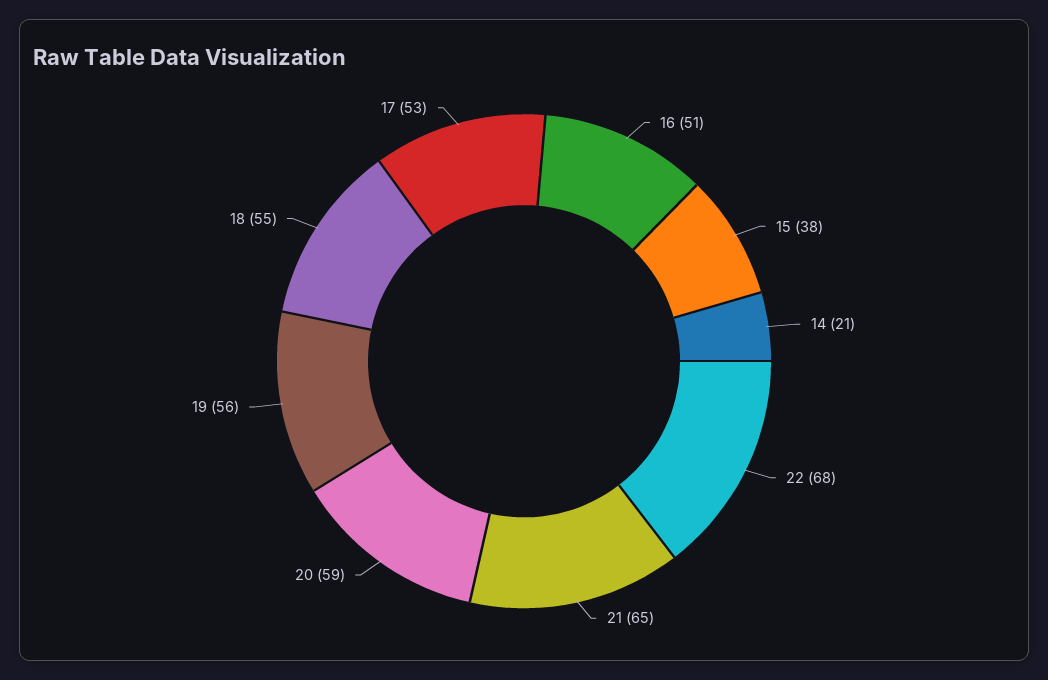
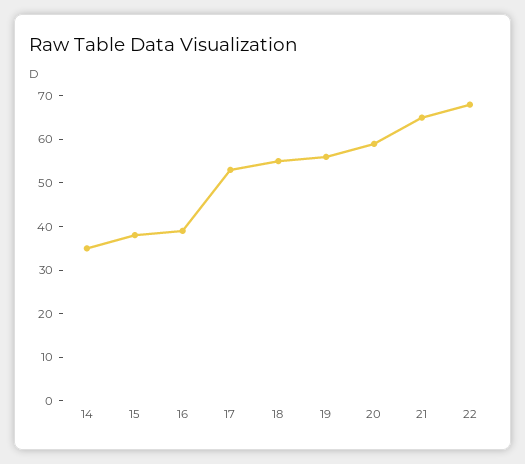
16: 51 -> 40
14: 21 -> 35

